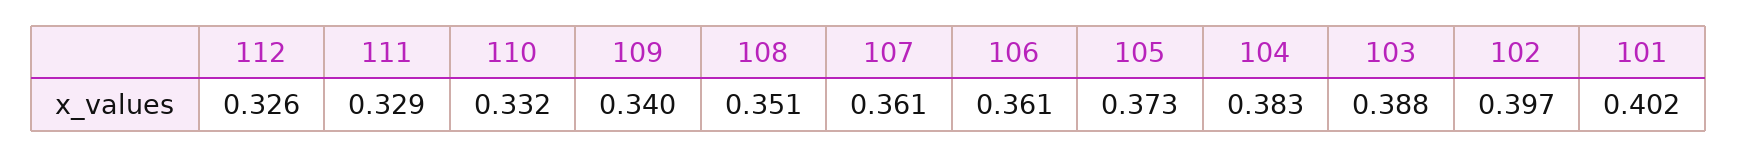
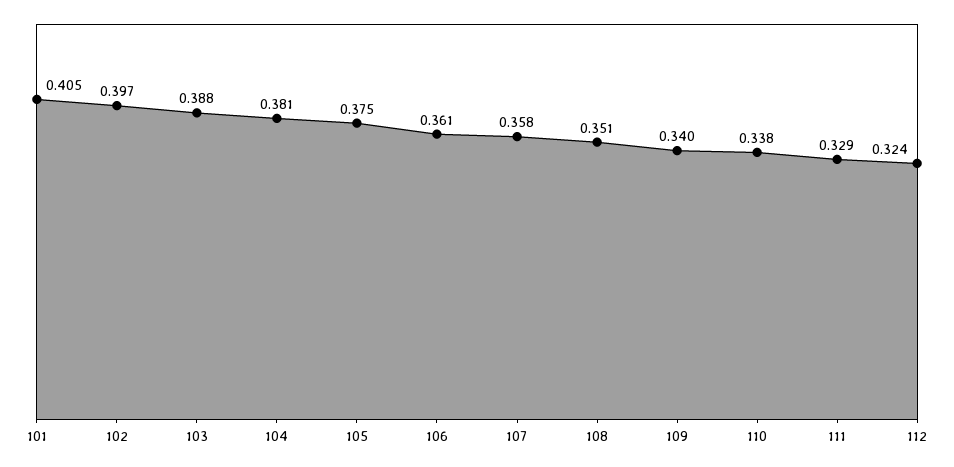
112: 0.326 -> 0.324
110: 0.332 -> 0.338
107: 0.361 -> 0.358
105: 0.373 -> 0.375
104: 0.383 -> 0.381
101: 0.402 -> 0.405

